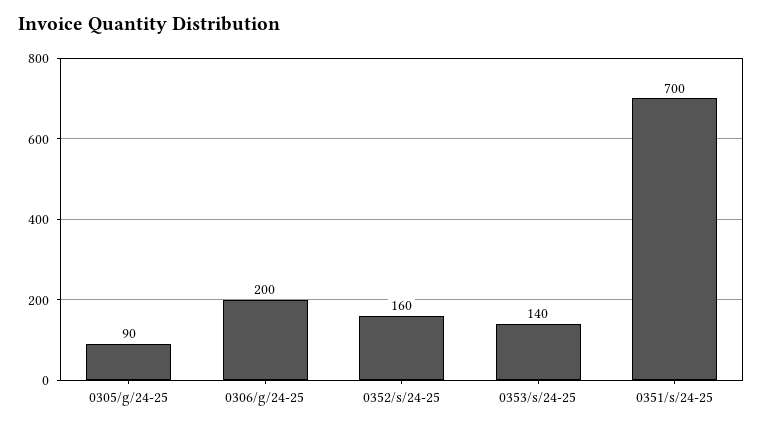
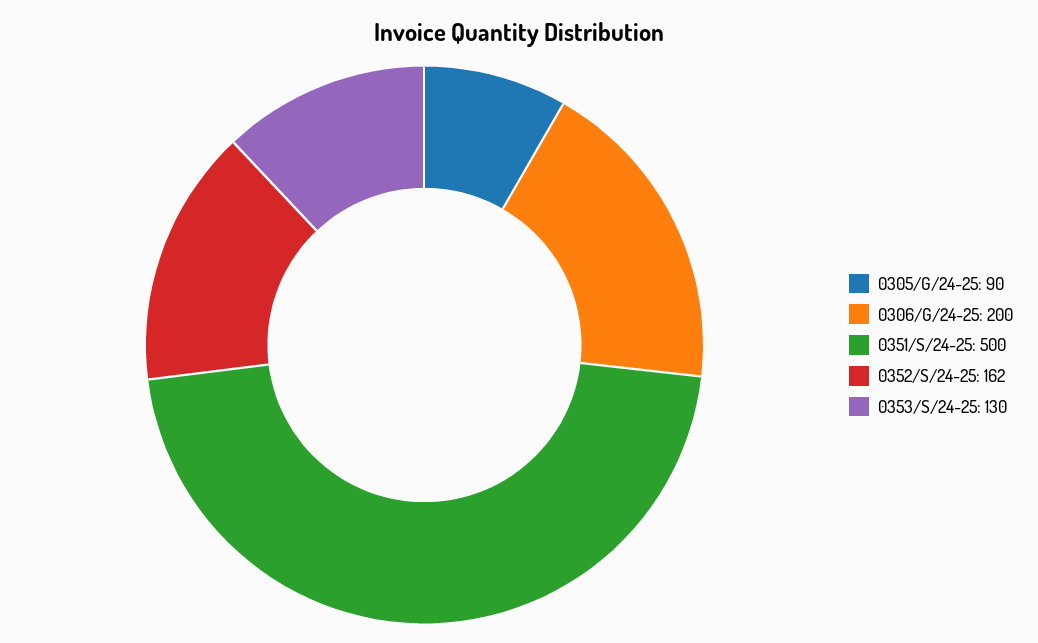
0352/s/24-25: 160 -> 162
0353/s/24-25: 140 -> 130
0351/s/24-25: 700 -> 500

